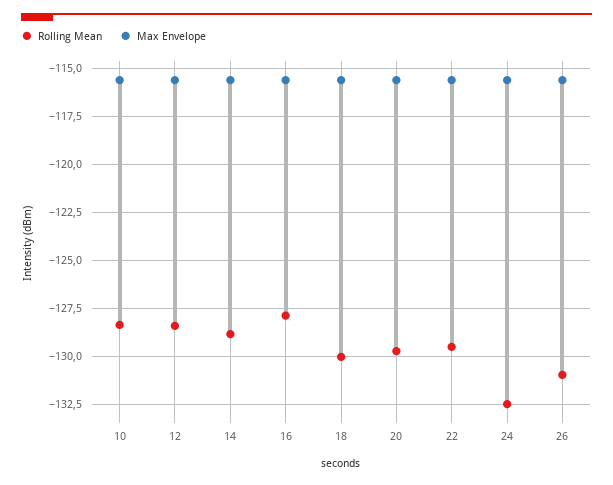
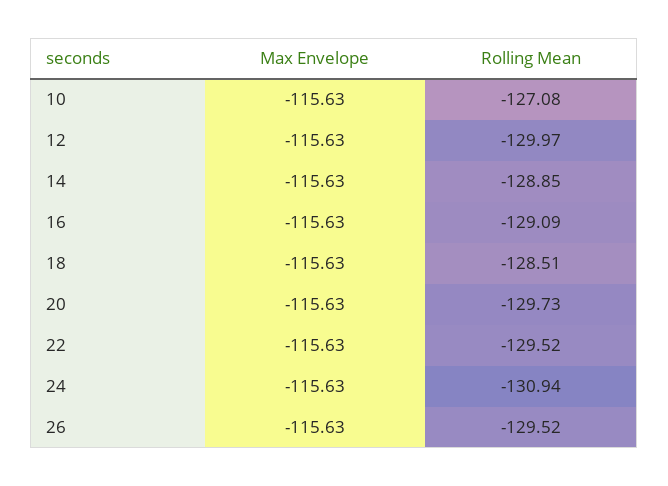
Rolling Mean, 10: -128.5 -> -127.08
Rolling Mean, 12: -128.5 -> -129.97
Rolling Mean, 16: -128 -> -129.09
Rolling Mean, 18: -130 -> -128.51
Rolling Mean, 24: -132.5 -> -130.94
Rolling Mean, 26: -131 -> -129.52

